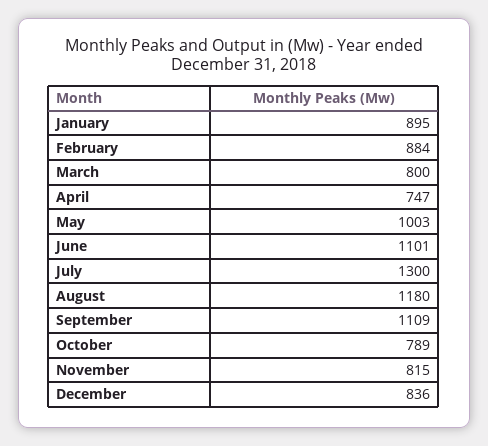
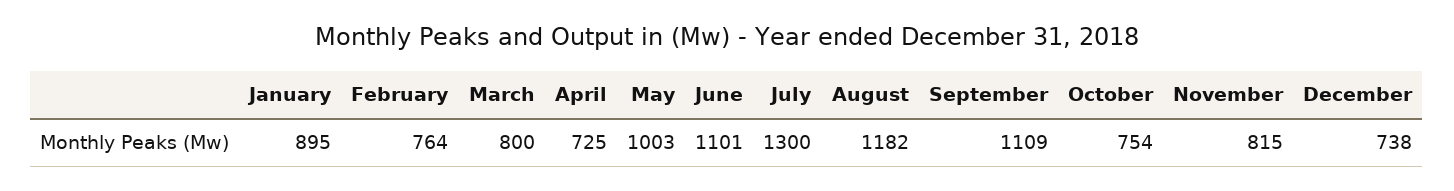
February: 884 -> 764
April: 747 -> 725
August: 1180 -> 1182
October: 789 -> 754
December: 836 -> 738

